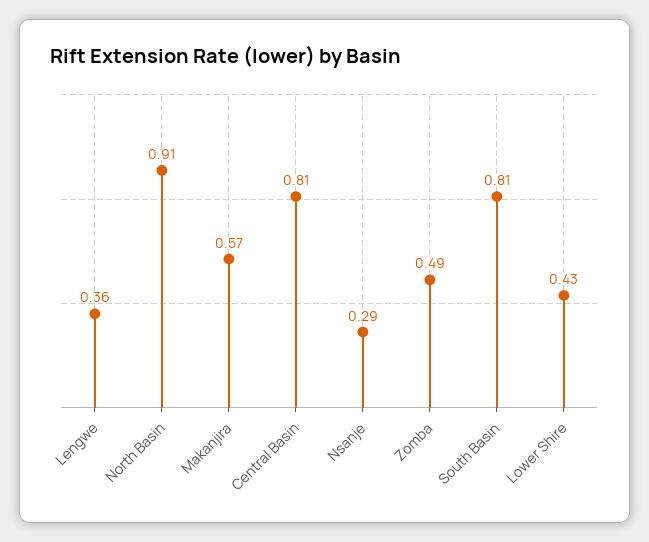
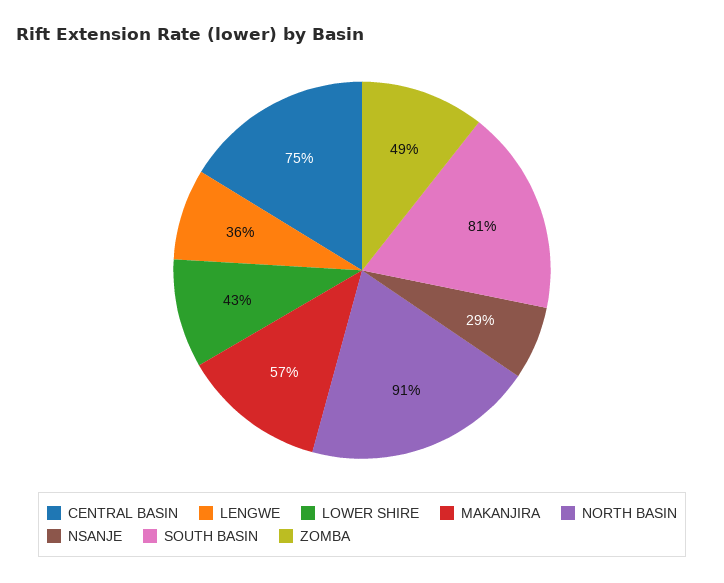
Central Basin: 0.81 -> 0.75

